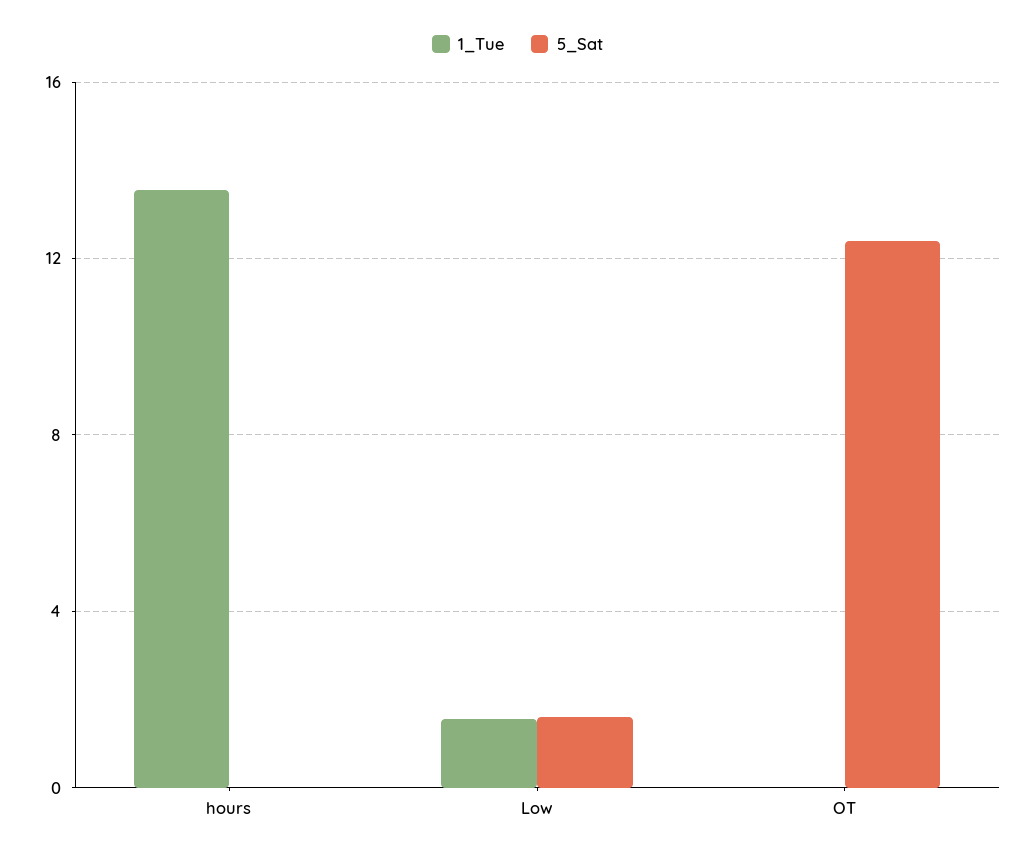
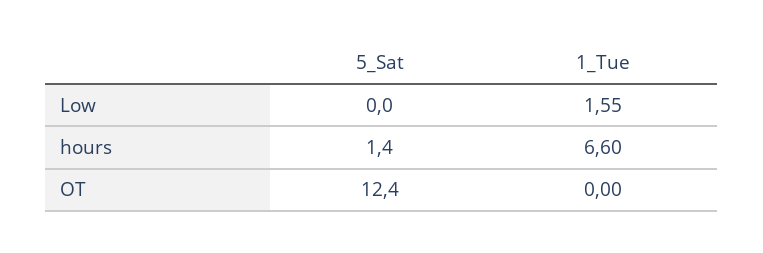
1_Tue, hours: 13.5 -> 6.6
5_Sat, hours: 0 -> 1.4
5_Sat, Low: 1.5 -> 0

